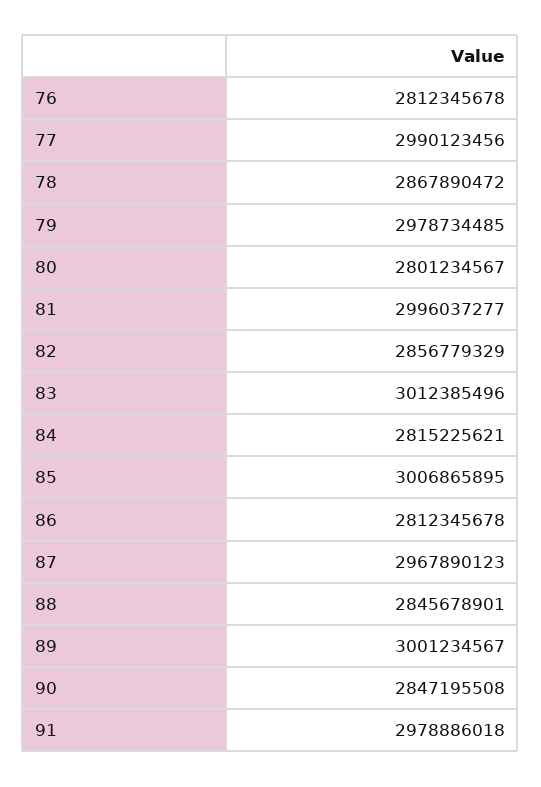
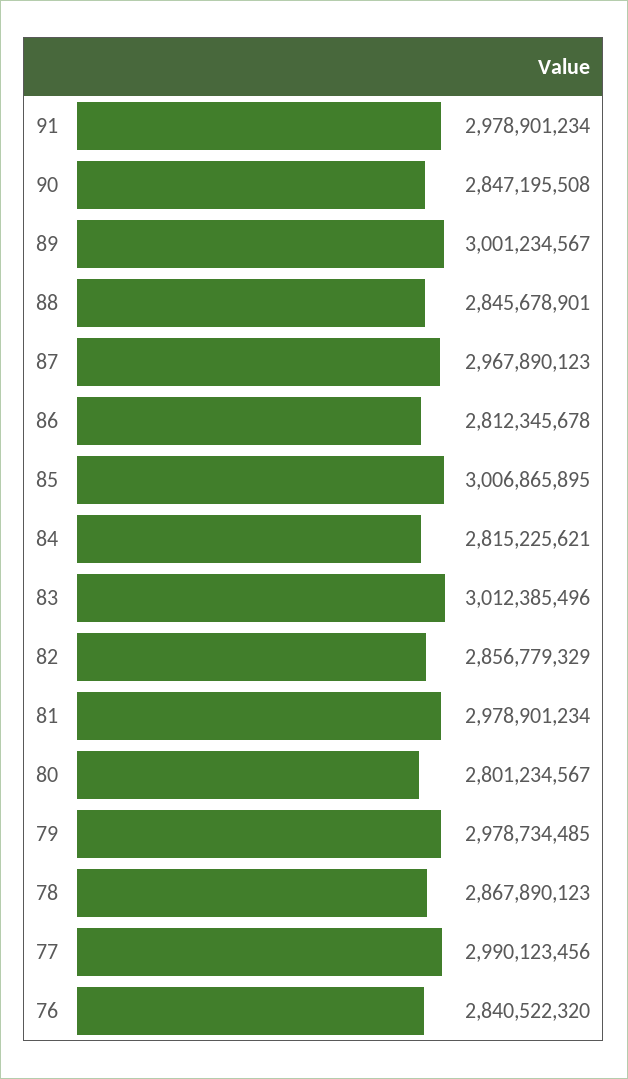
76: 2812345678 -> 2840522320
78: 2867890472 -> 2867890123
81: 2996037277 -> 2978901234
91: 2978886018 -> 2978901234

